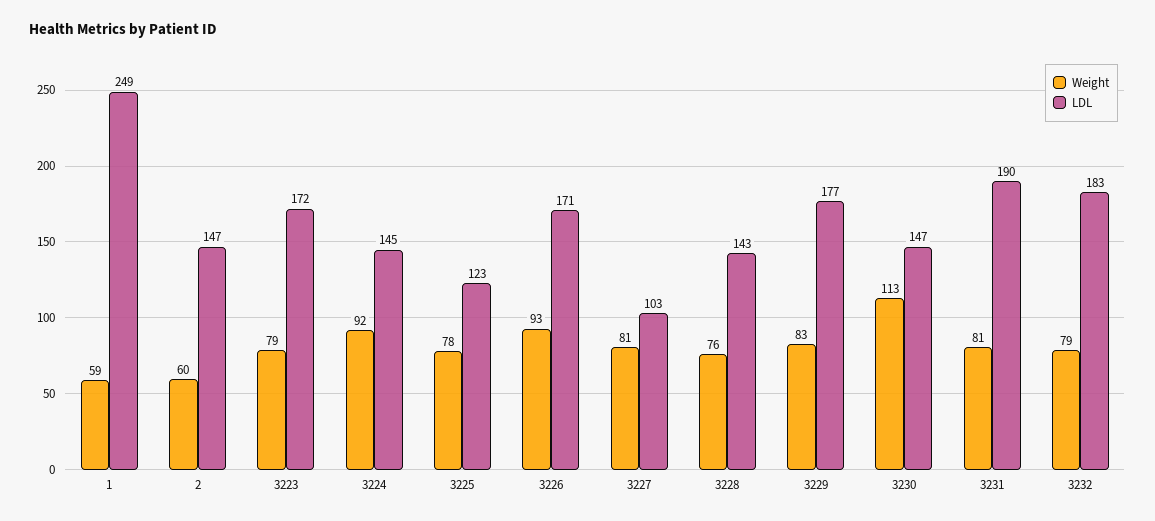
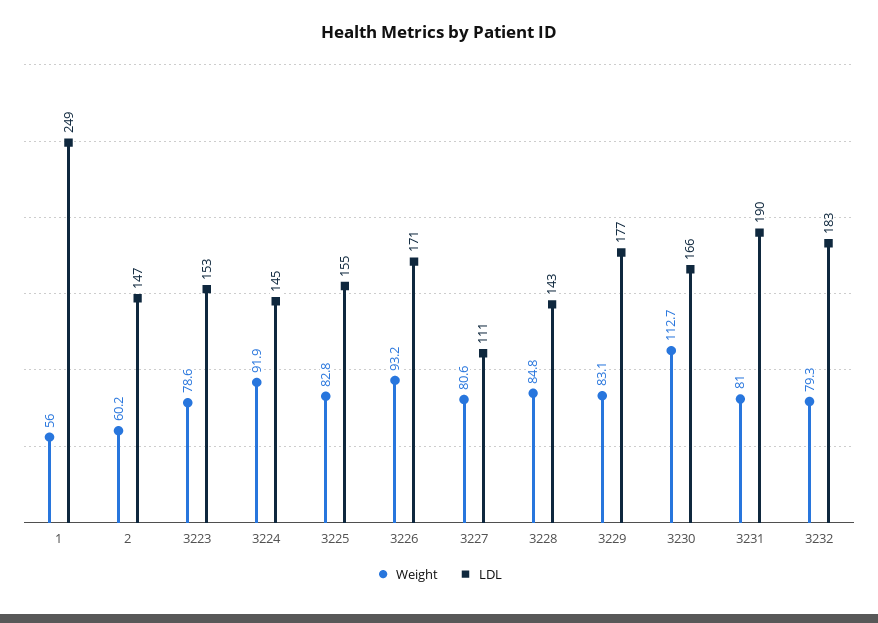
Weight, 1: 59 -> 56
LDL, 3223: 172 -> 153
Weight, 3225: 78 -> 82.8
LDL, 3225: 123 -> 155
LDL, 3227: 103 -> 111
Weight, 3228: 76 -> 84.8
LDL, 3230: 147 -> 166

